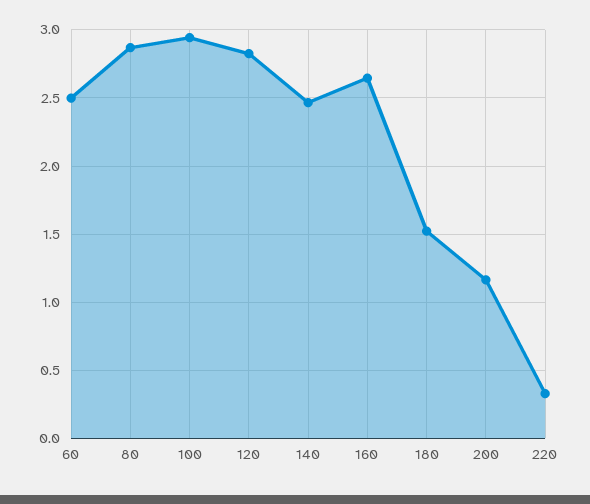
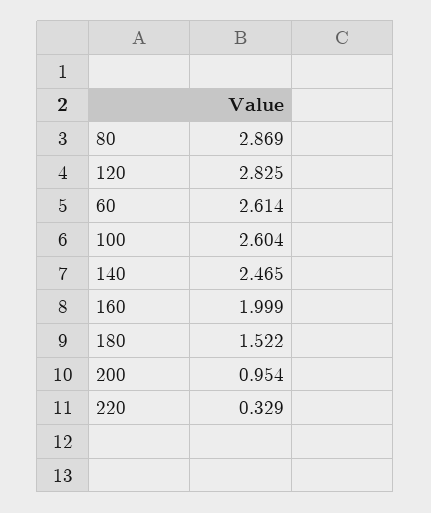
60: 2.5 -> 2.614
100: 2.95 -> 2.604
160: 2.65 -> 1.999
200: 1.15 -> 0.954

